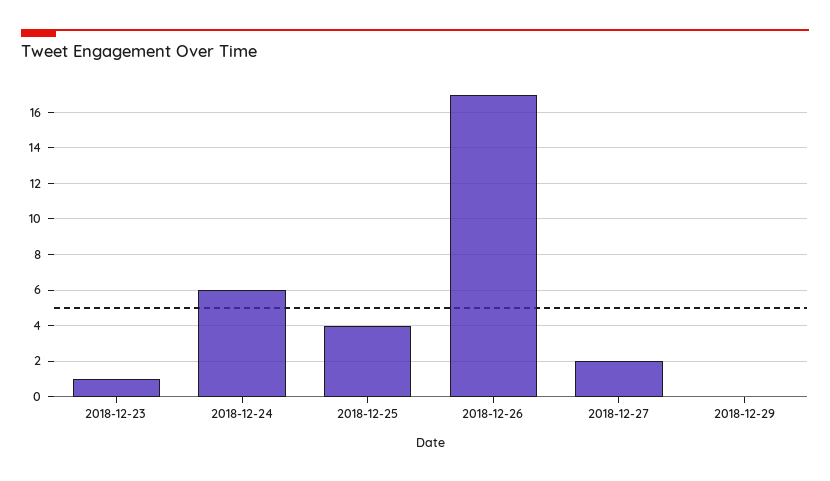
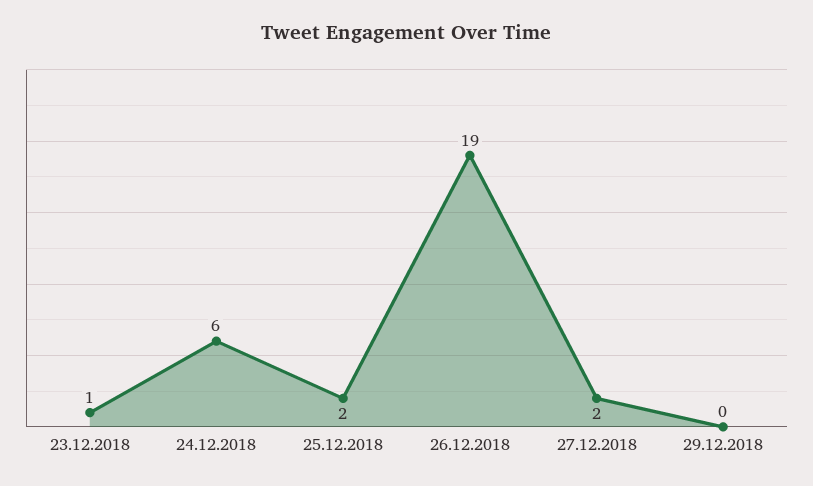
2018-12-25: 4 -> 2
2018-12-26: 17 -> 19

